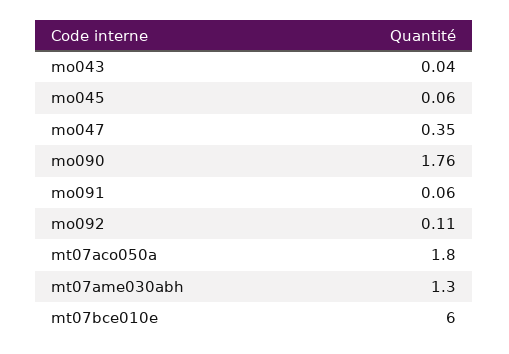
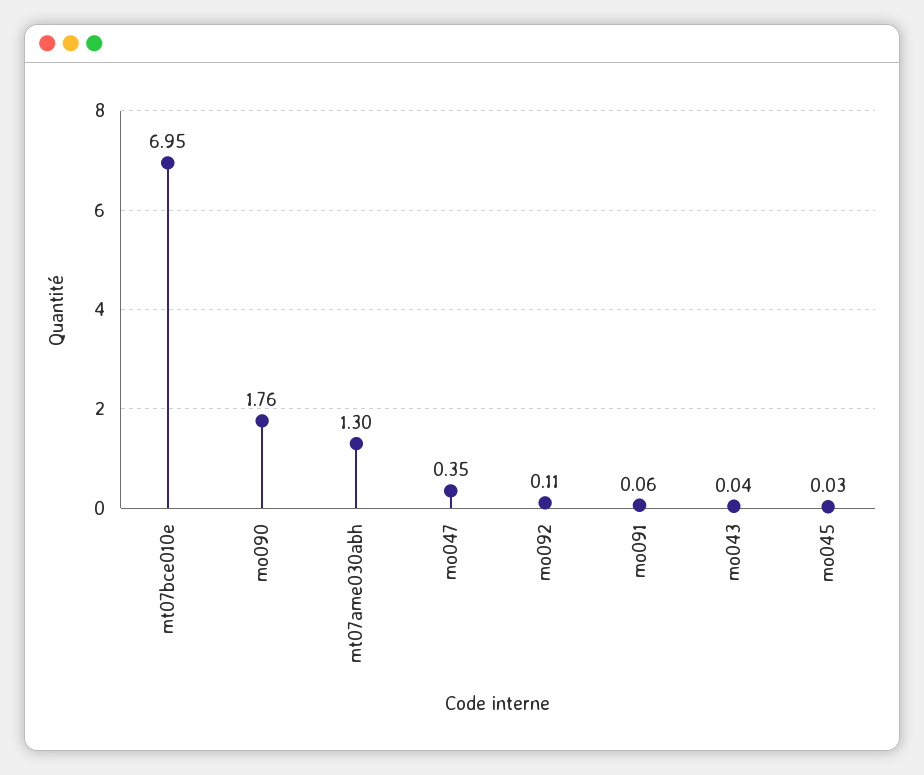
mo045: 0.06 -> 0.03
mt07aco050a: 1.8 -> none
mt07bce010e: 6 -> 6.95

